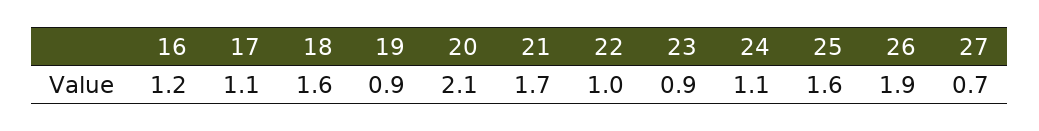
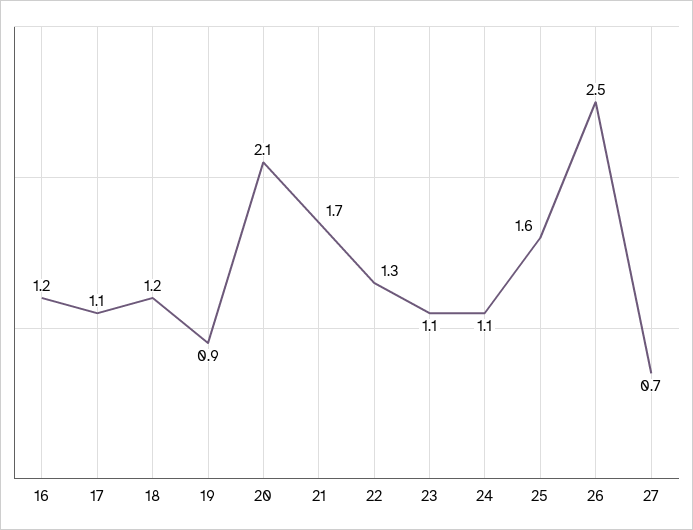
18: 1.6 -> 1.2
22: 1 -> 1.3
23: 0.9 -> 1.1
26: 1.9 -> 2.5

